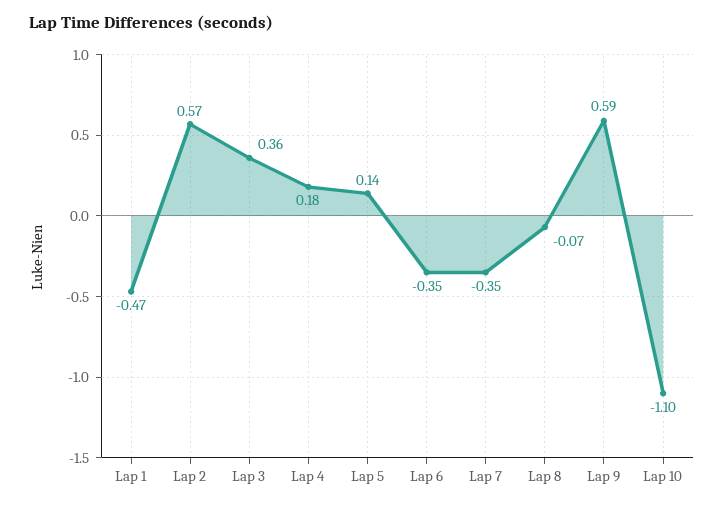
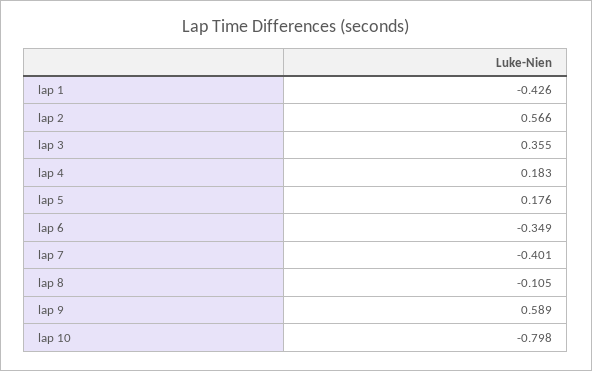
Lap 1: -0.47 -> -0.426
Lap 5: 0.14 -> 0.176
Lap 7: -0.35 -> -0.401
Lap 8: -0.07 -> -0.105
Lap 10: -1.1 -> -0.798

